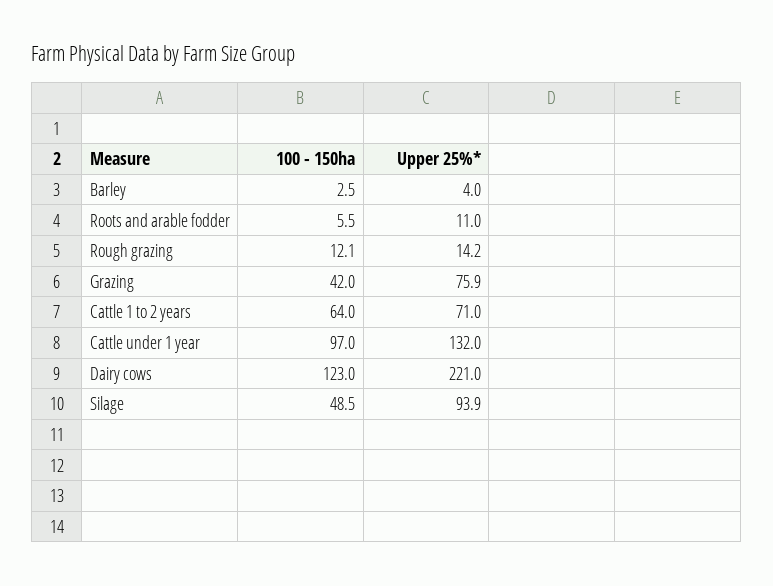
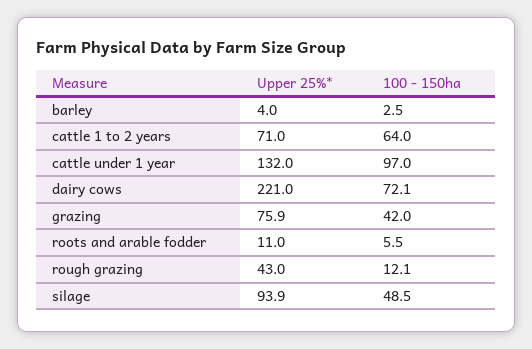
Upper 25%*, Rough grazing: 14.2 -> 43
100 - 150ha, Dairy cows: 123 -> 72.1

